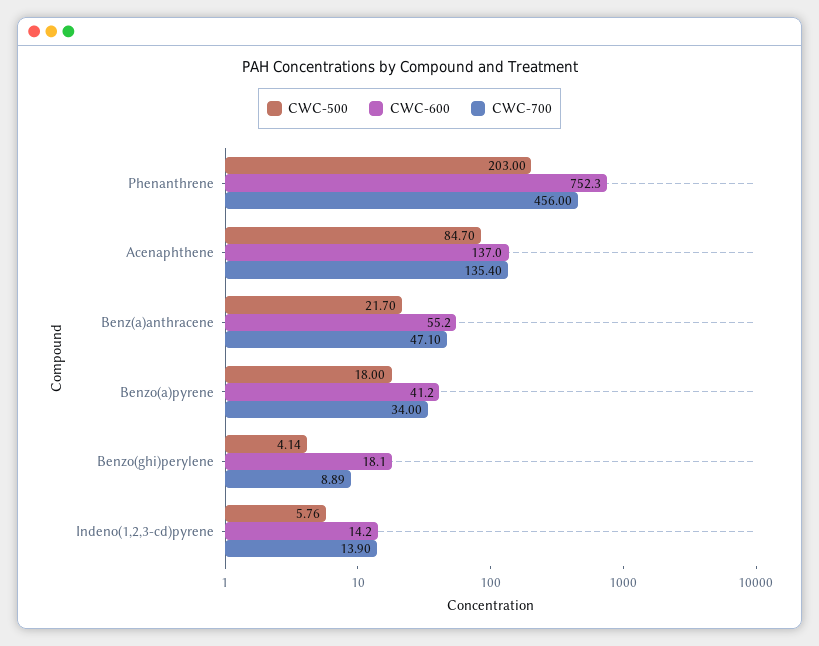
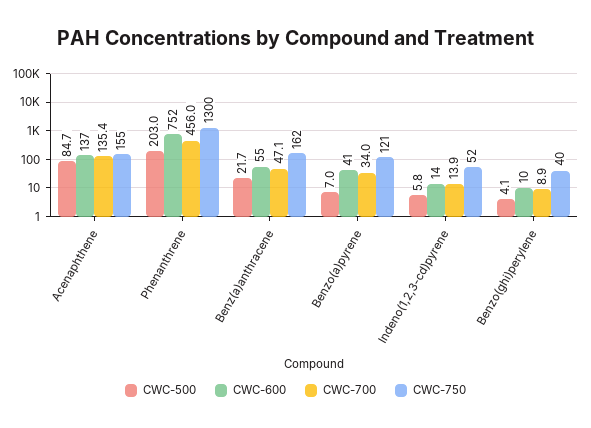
CWC-500, Benzo(a)pyrene: 18 -> 7
CWC-600, Benzo(ghi)perylene: 18.1 -> 10
CWC-750, Acenaphthene: none -> 155
CWC-750, Phenanthrene: none -> 1300
CWC-750, Benz(a)anthracene: none -> 162
CWC-750, Benzo(a)pyrene: none -> 121
CWC-750, Indeno(1,2,3-cd)pyrene: none -> 52
CWC-750, Benzo(ghi)perylene: none -> 40

